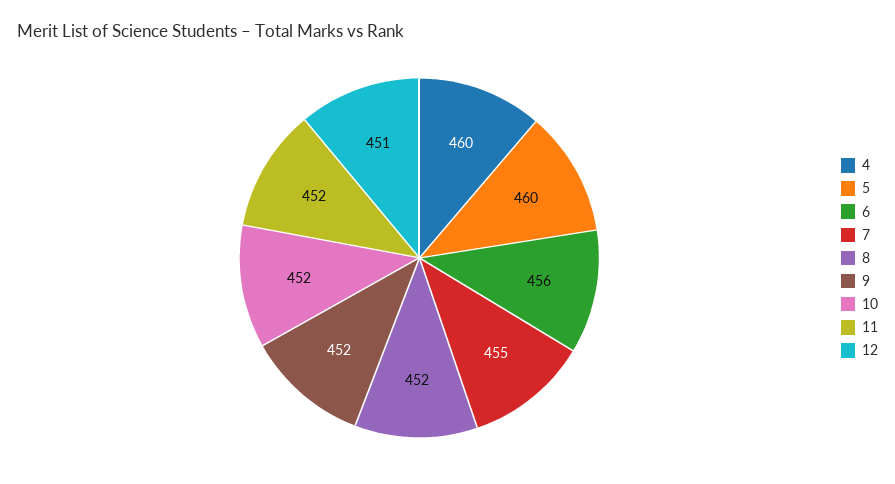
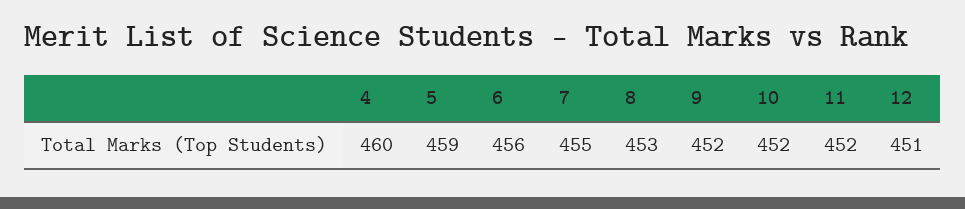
5: 460 -> 459
8: 452 -> 453

